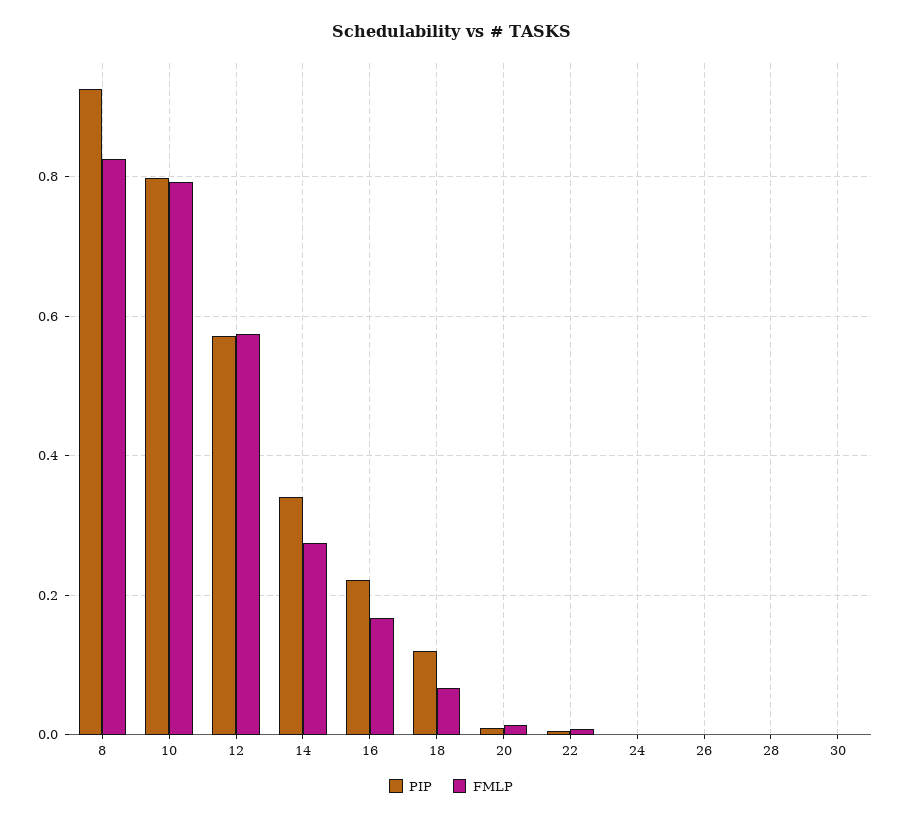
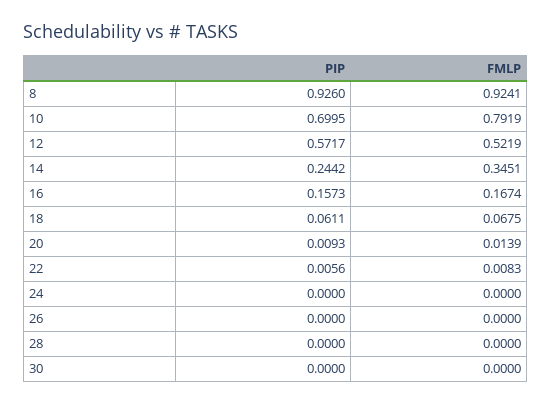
FMLP, 8: 0.82 -> 0.9241
PIP, 10: 0.8 -> 0.6995
FMLP, 12: 0.58 -> 0.5219
PIP, 14: 0.34 -> 0.2442
FMLP, 14: 0.28 -> 0.3451
PIP, 16: 0.22 -> 0.1573
PIP, 18: 0.12 -> 0.0611

